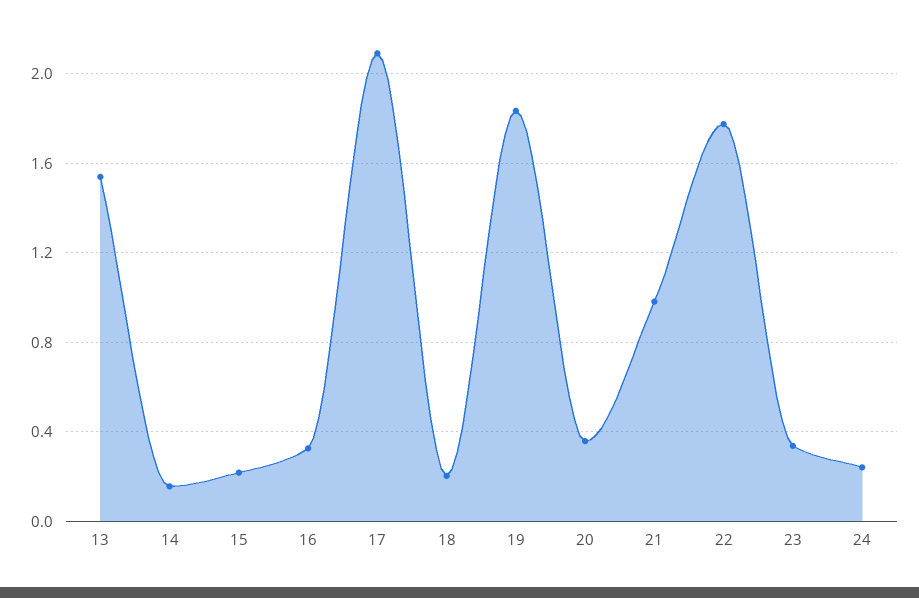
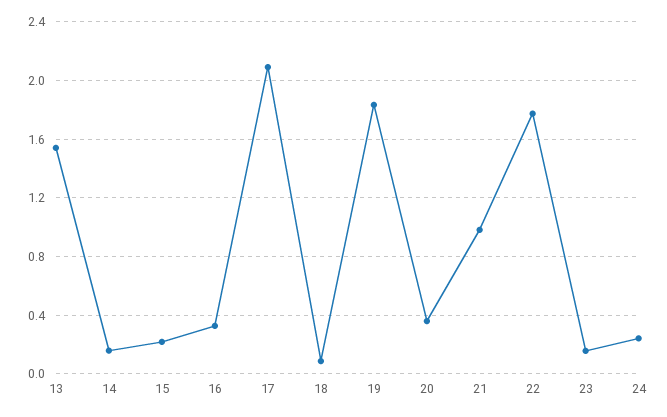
18: 0.2 -> 0.1
23: 0.35 -> 0.15

